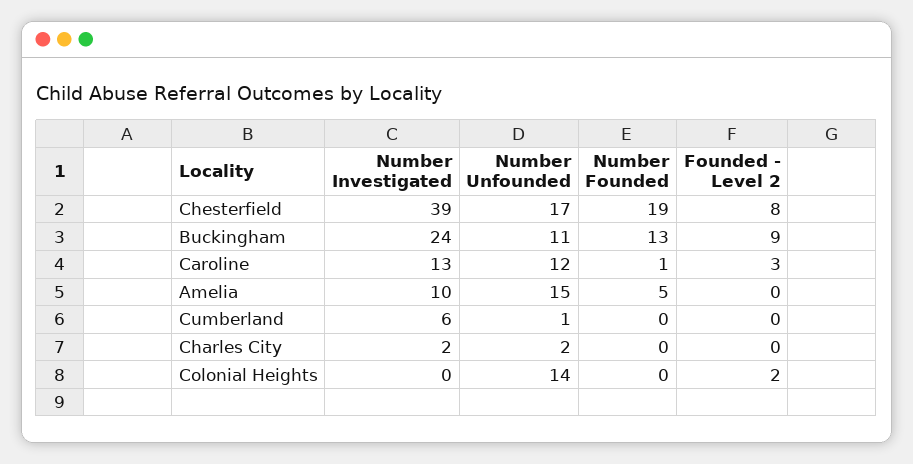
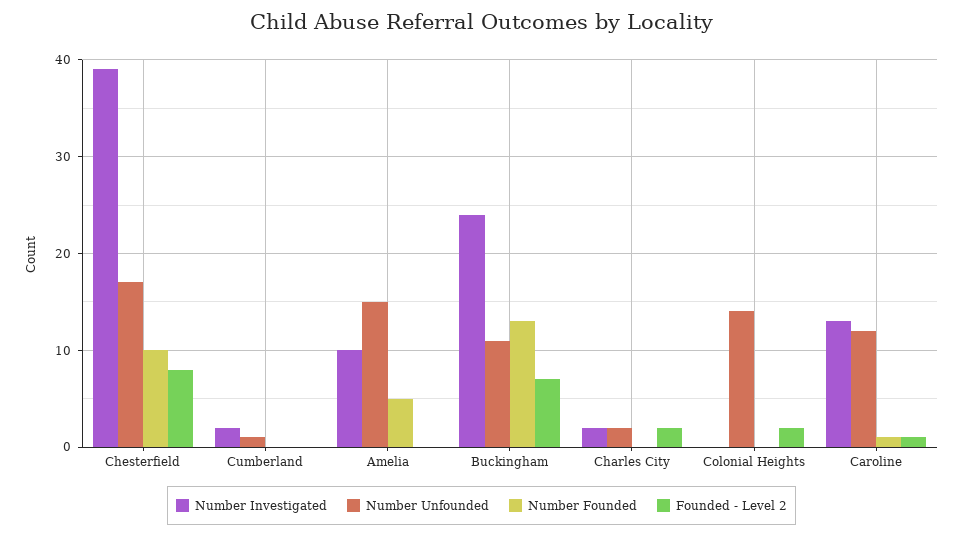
Number Founded, Chesterfield: 19 -> 10
Founded - Level 2, Buckingham: 9 -> 7
Founded - Level 2, Caroline: 3 -> 1
Number Investigated, Cumberland: 6 -> 2
Founded - Level 2, Charles City: 0 -> 2

